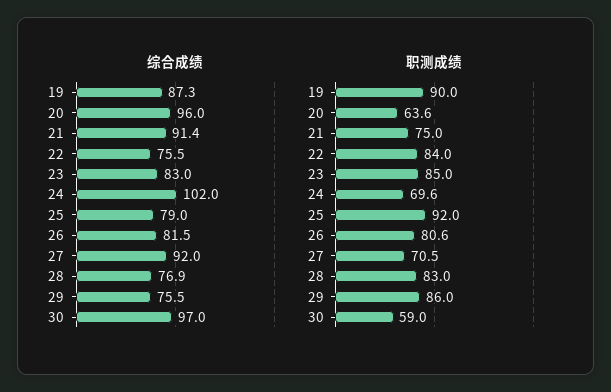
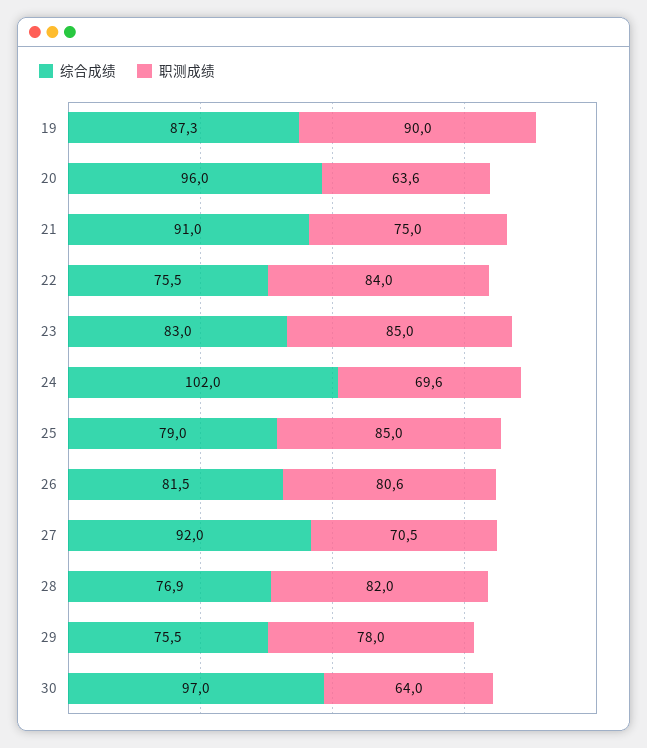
综合成绩, 21: 91.4 -> 91
职测成绩, 25: 92 -> 85
职测成绩, 28: 83 -> 82
职测成绩, 29: 86 -> 78
职测成绩, 30: 59 -> 64

